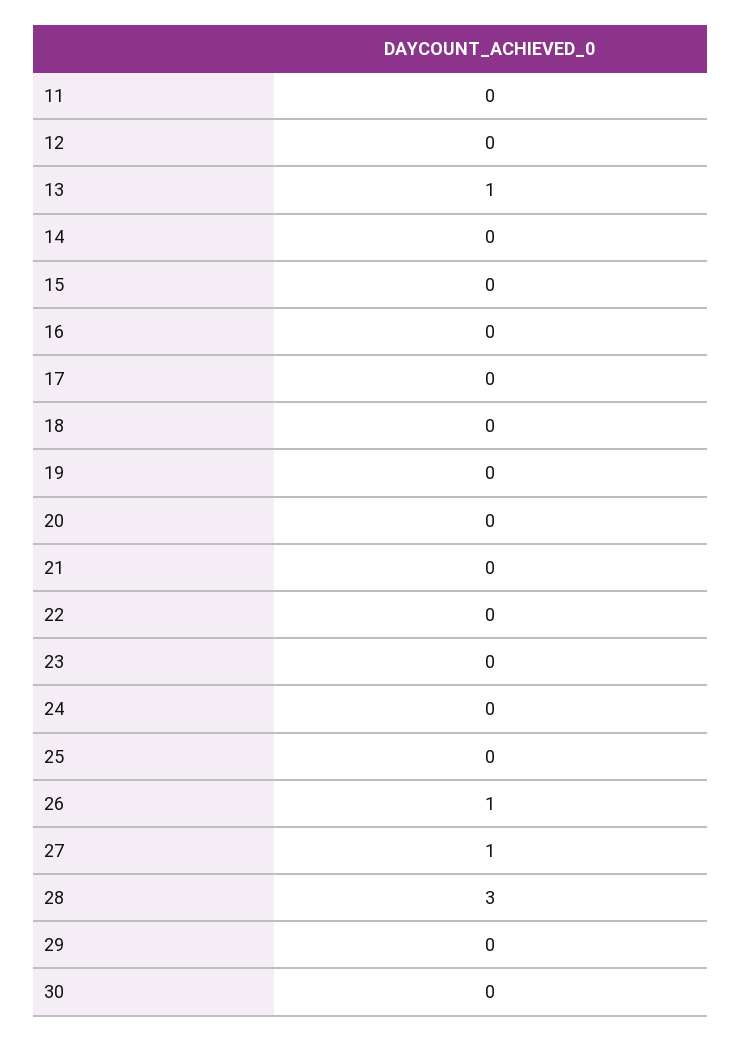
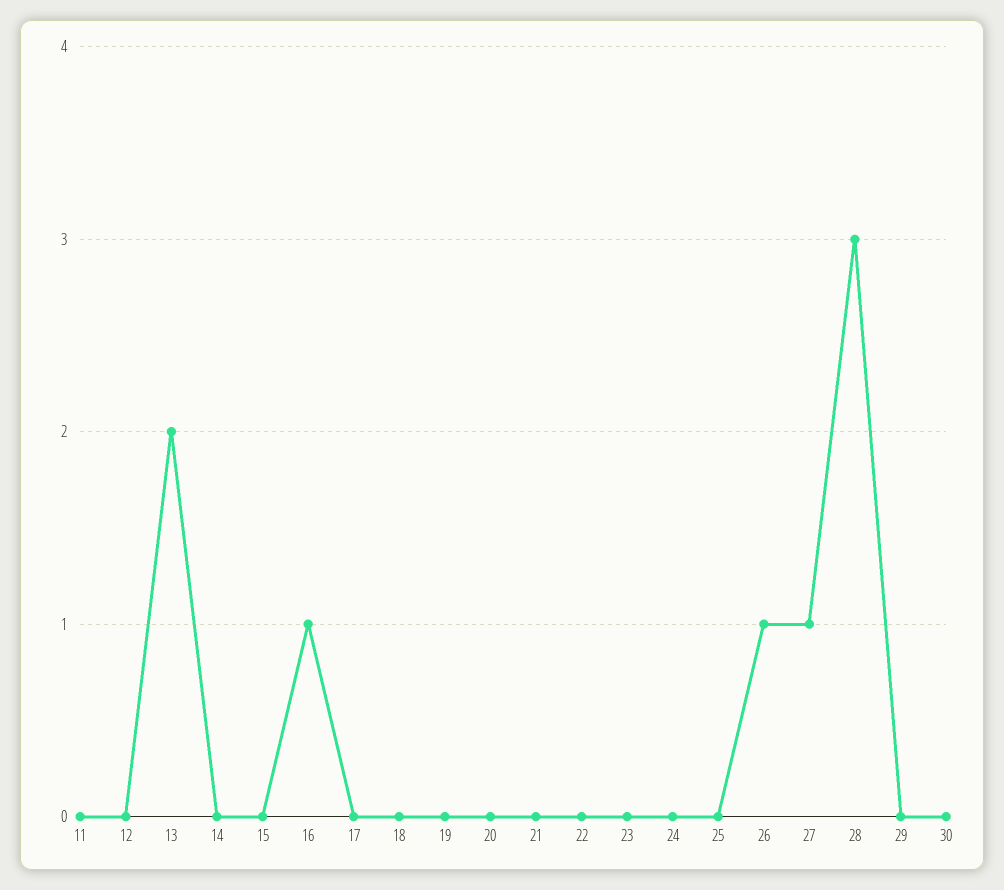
13: 1 -> 2
16: 0 -> 1

